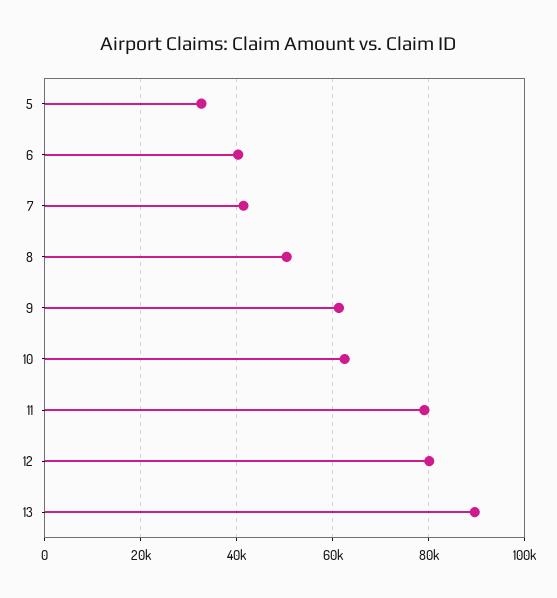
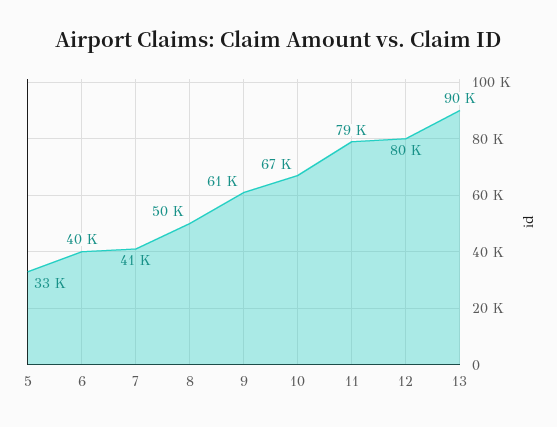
10: 62000 -> 67000

